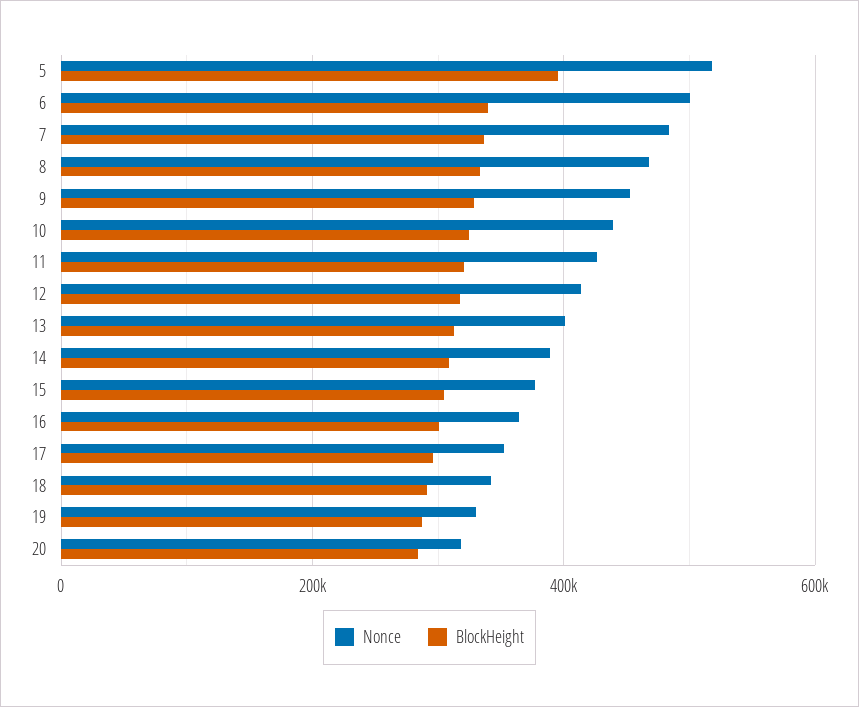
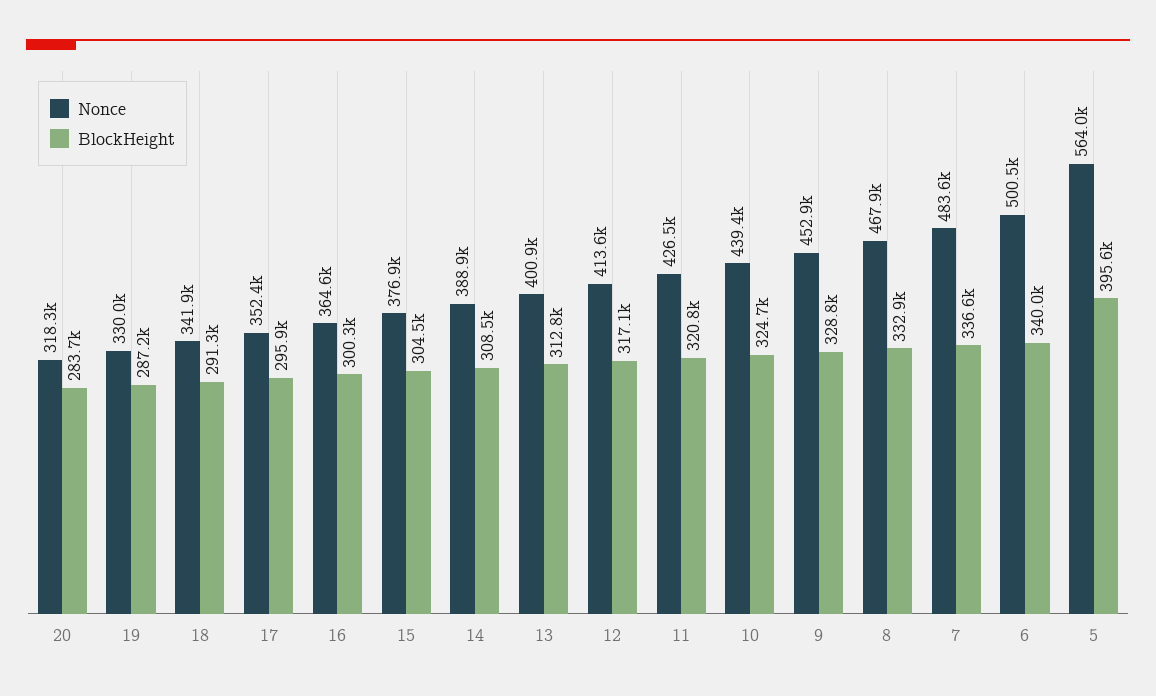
Nonce, 5: 520000 -> 564000

